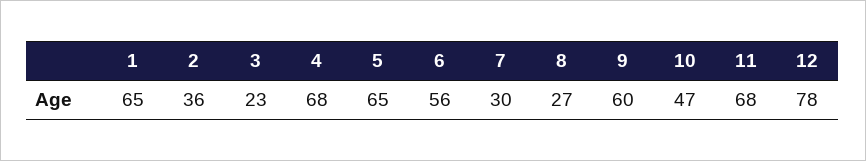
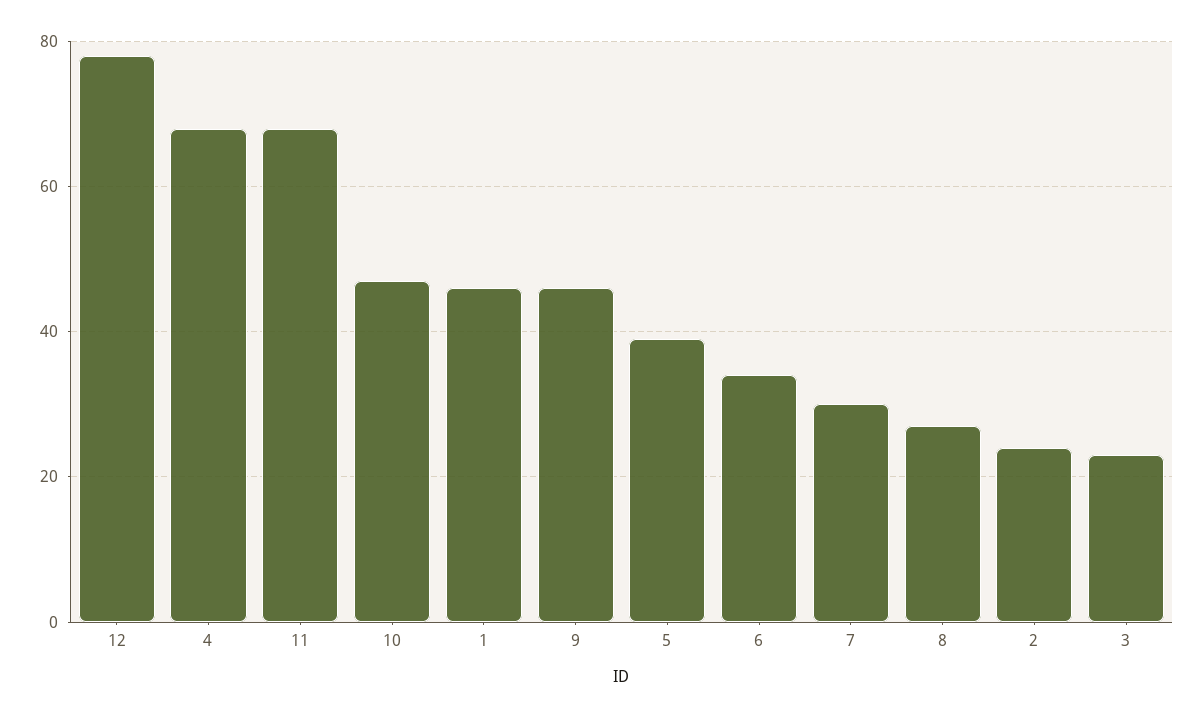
1: 65 -> 45
2: 36 -> 25
5: 65 -> 40
6: 56 -> 35
9: 60 -> 45

